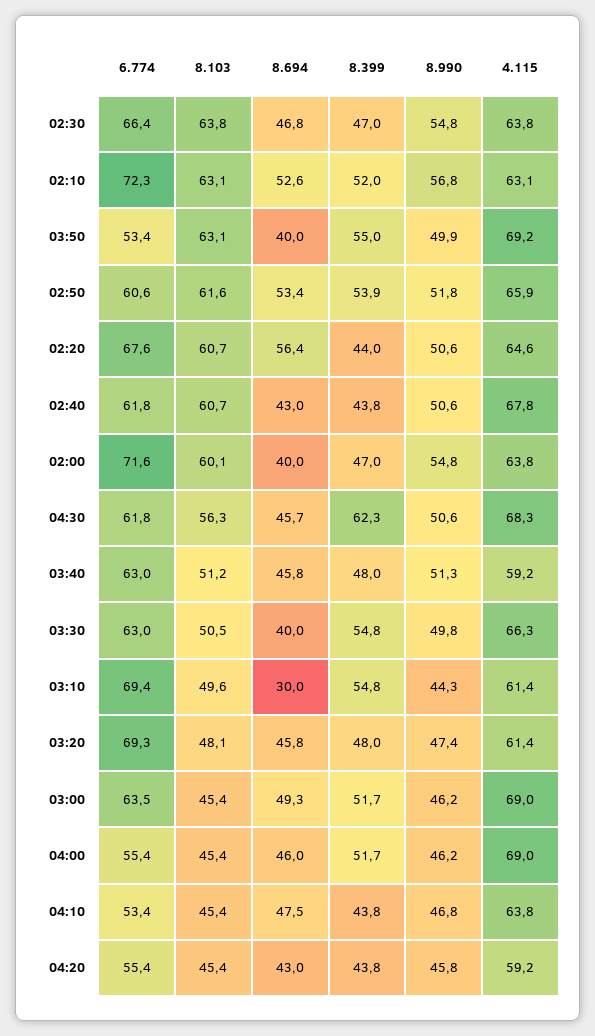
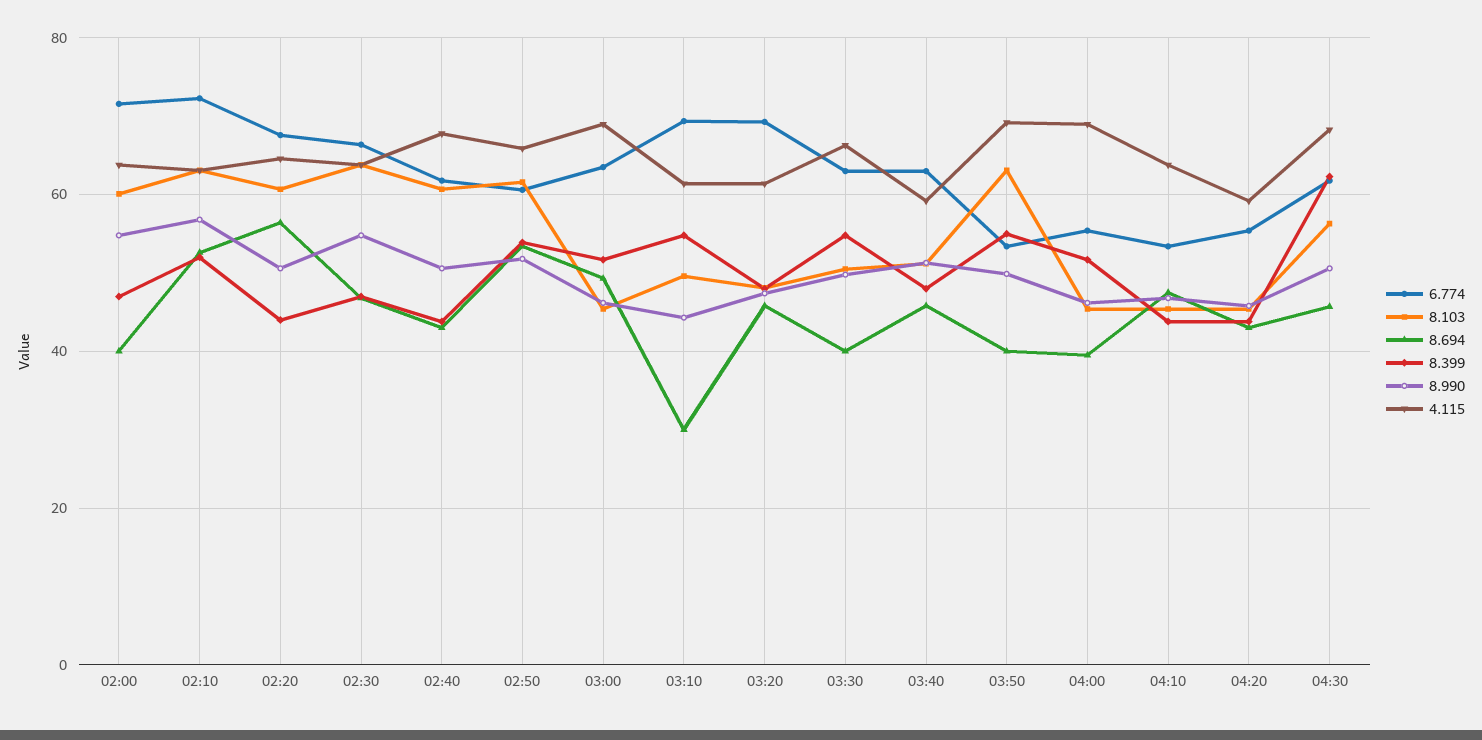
8.694, 04:00: 46 -> 40

